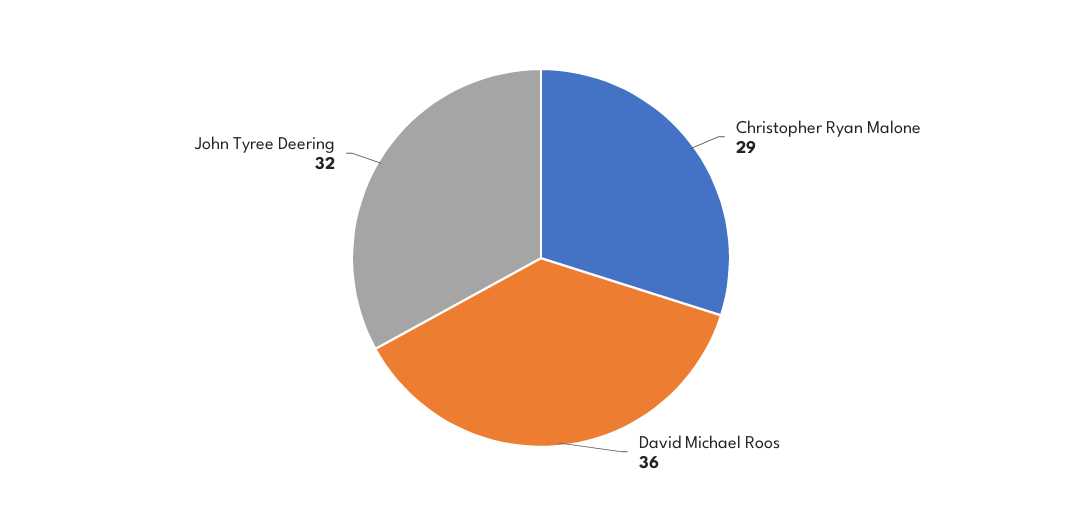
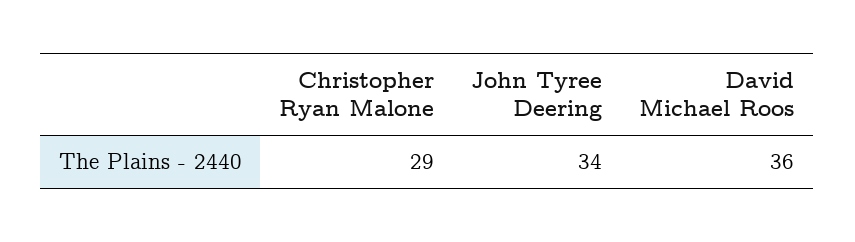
John Tyree Deering: 32 -> 34

